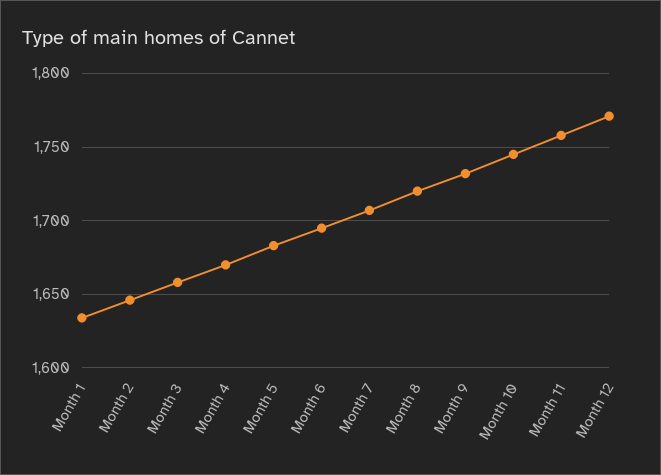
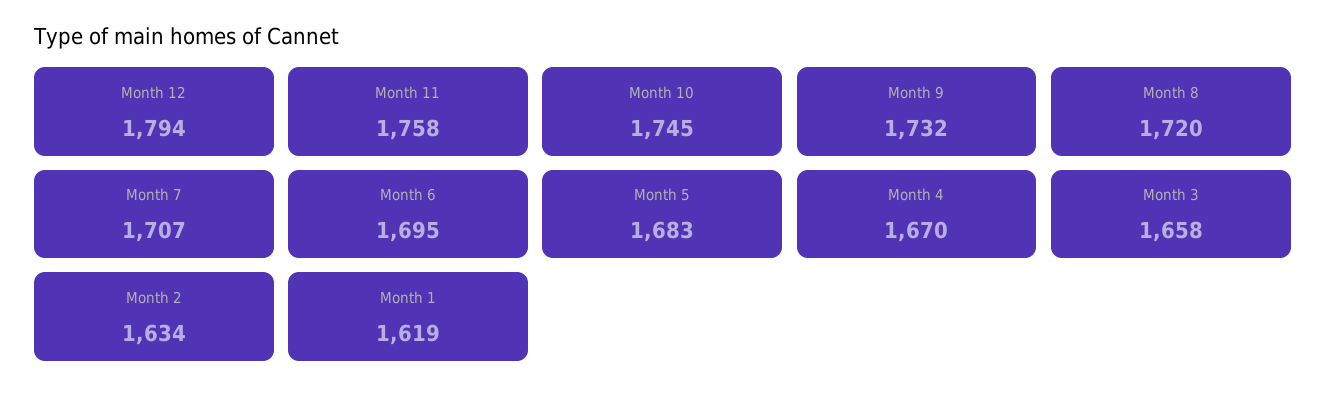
Month 1: 1635 -> 1619
Month 2: 1645 -> 1634
Month 12: 1770 -> 1794

